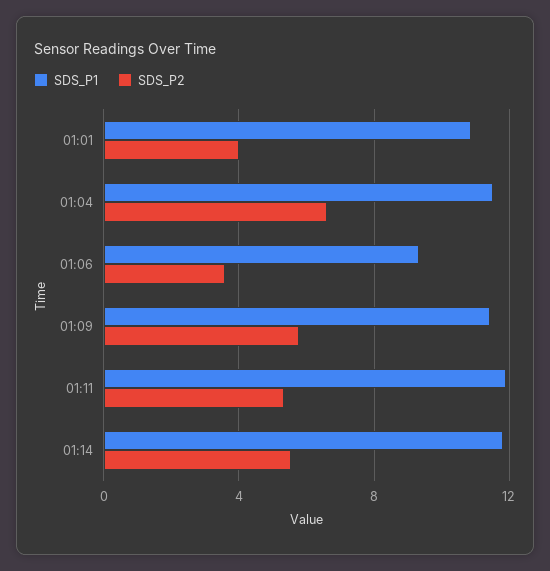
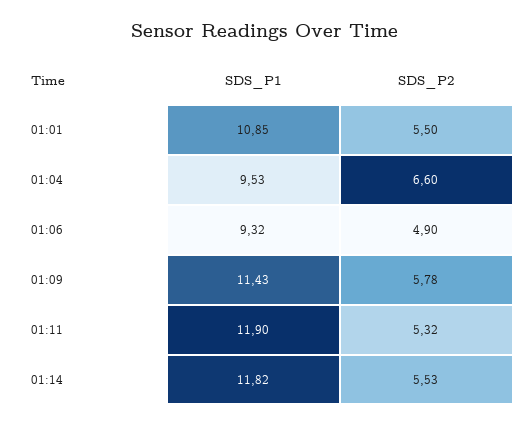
SDS_P2, 01:01: 4 -> 5.5
SDS_P1, 01:04: 11.5 -> 9.53
SDS_P2, 01:06: 3.5 -> 4.9

